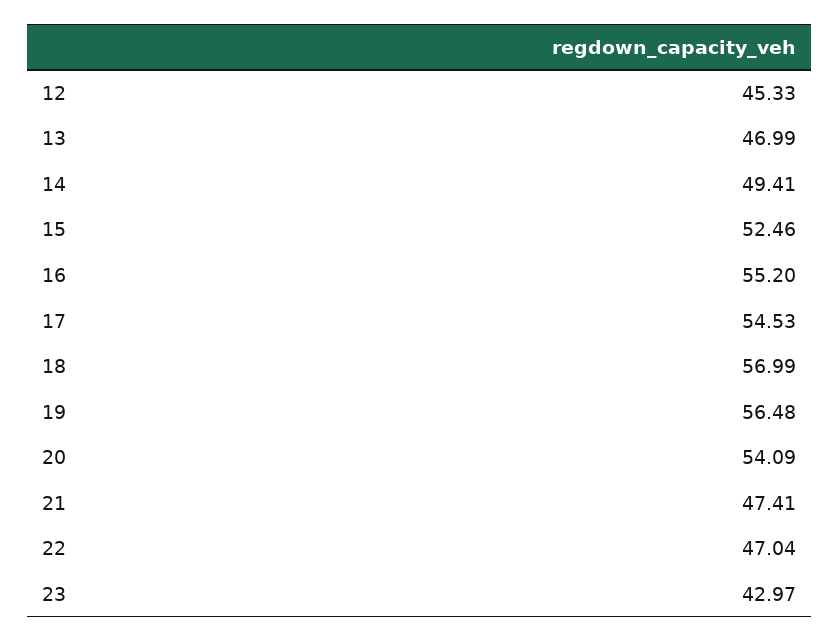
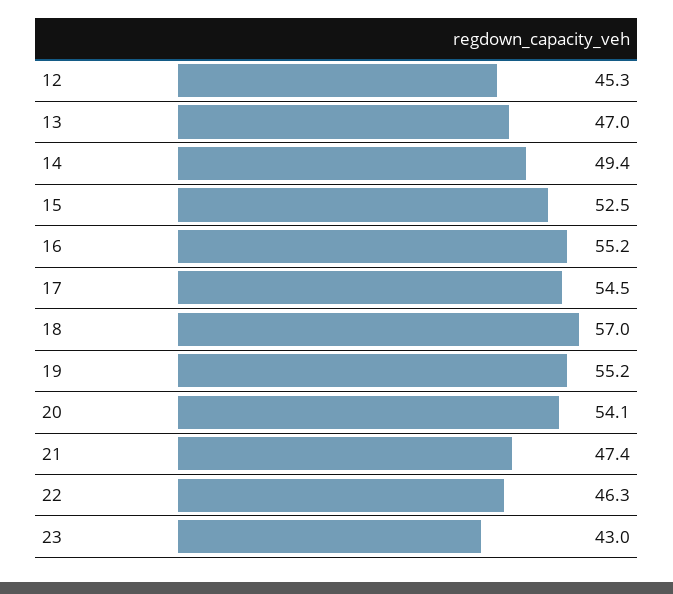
19: 56.48 -> 55.2
22: 47.04 -> 46.3

